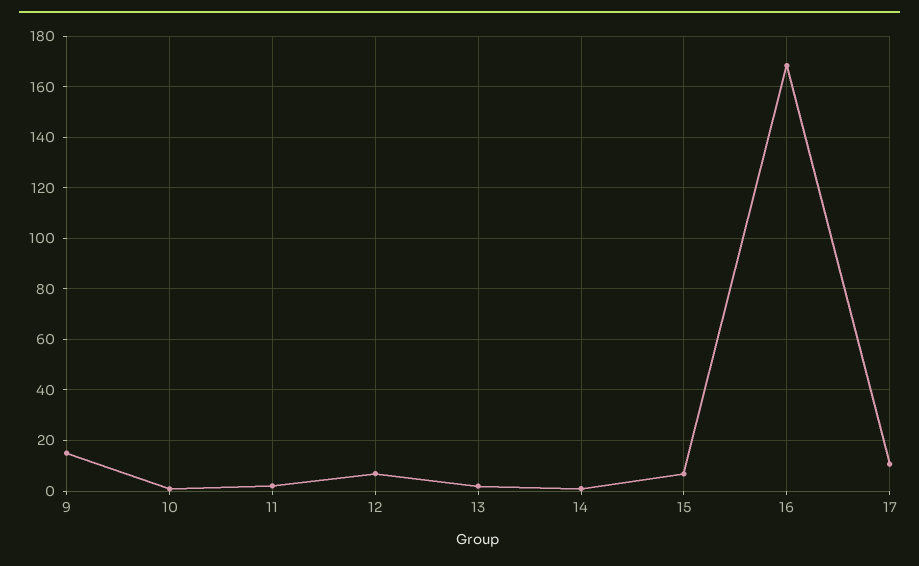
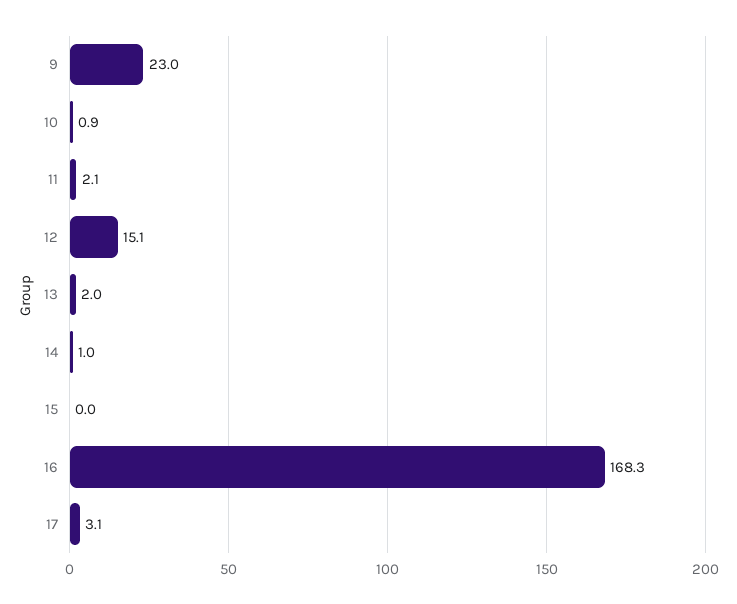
9: 15 -> 23
12: 7.5 -> 15.1
15: 7.5 -> 0
17: 10 -> 3.1

